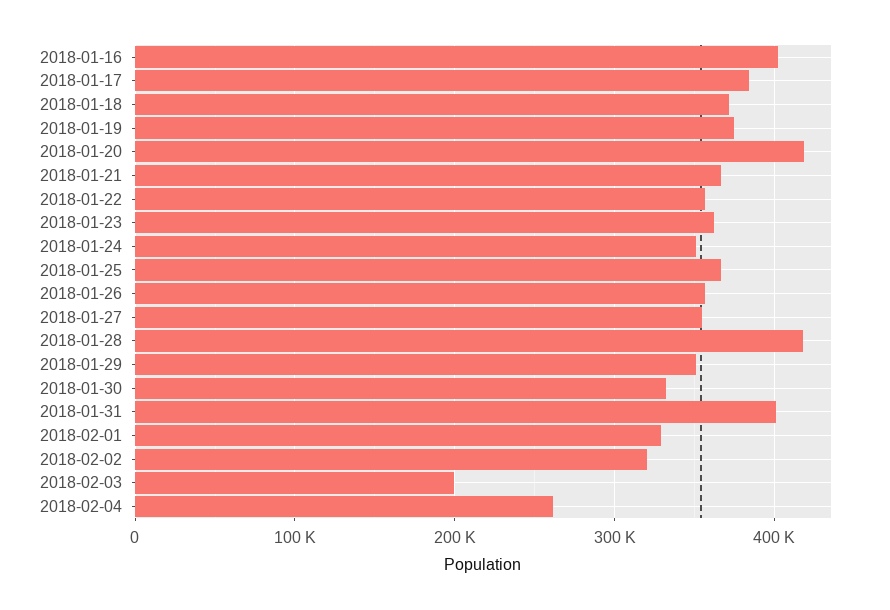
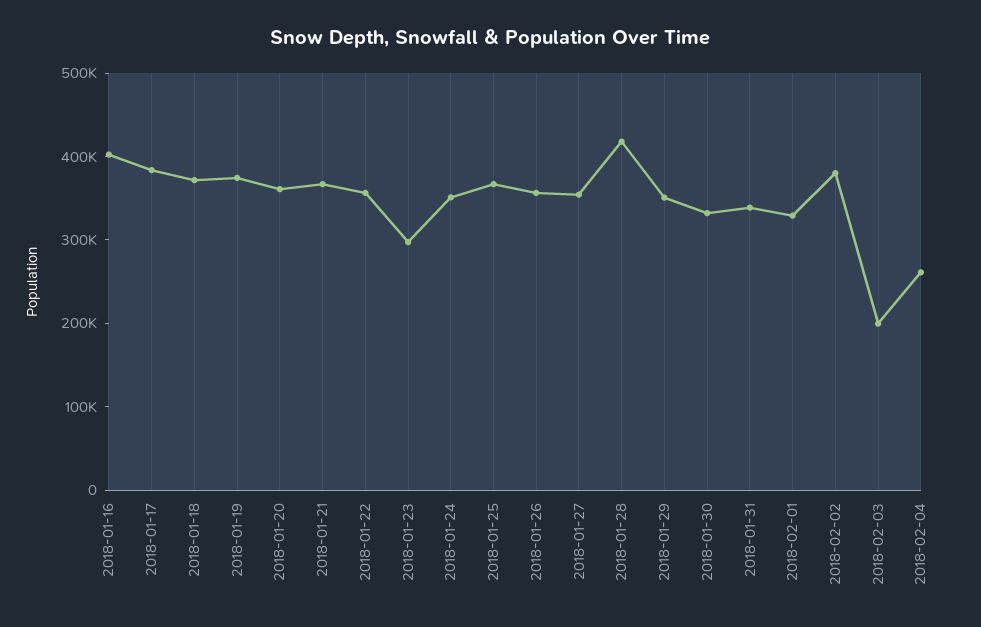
2018-01-20: 420000 -> 360000
2018-01-23: 360000 -> 300000
2018-01-31: 400000 -> 340000
2018-02-02: 320000 -> 380000

